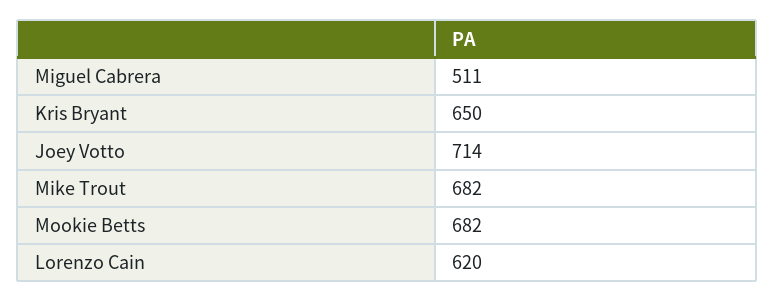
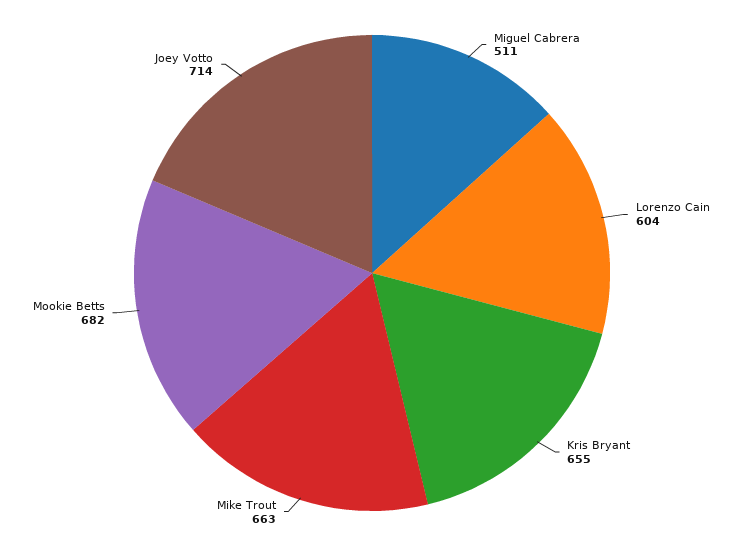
Kris Bryant: 650 -> 655
Mike Trout: 682 -> 663
Lorenzo Cain: 620 -> 604

